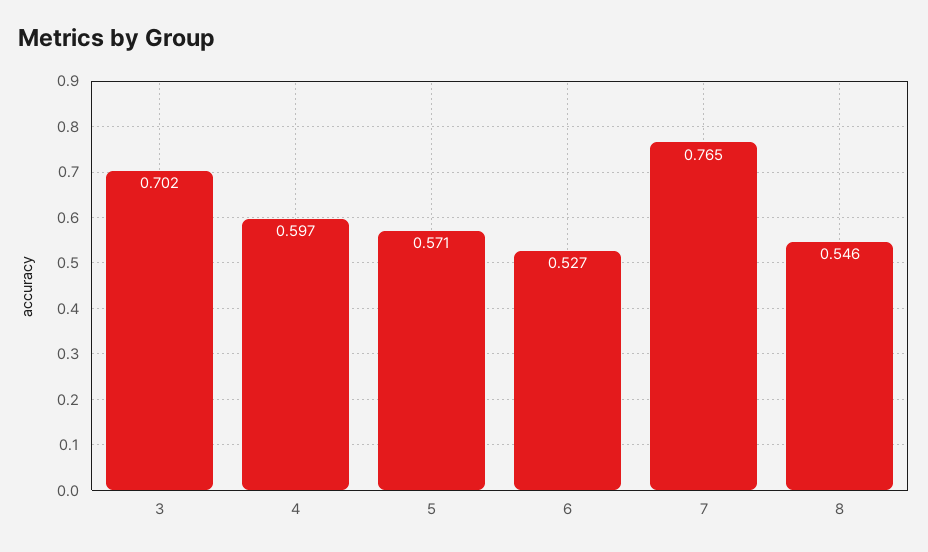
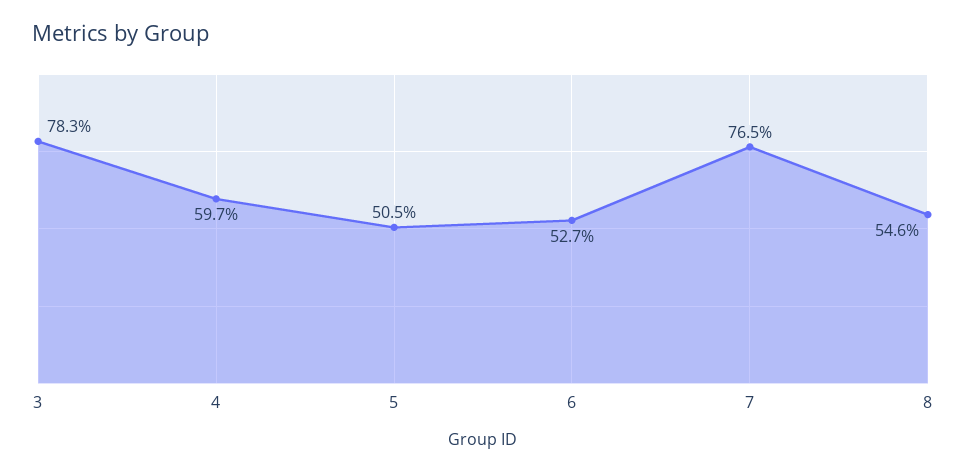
3: 0.702 -> 0.783
5: 0.571 -> 0.505

